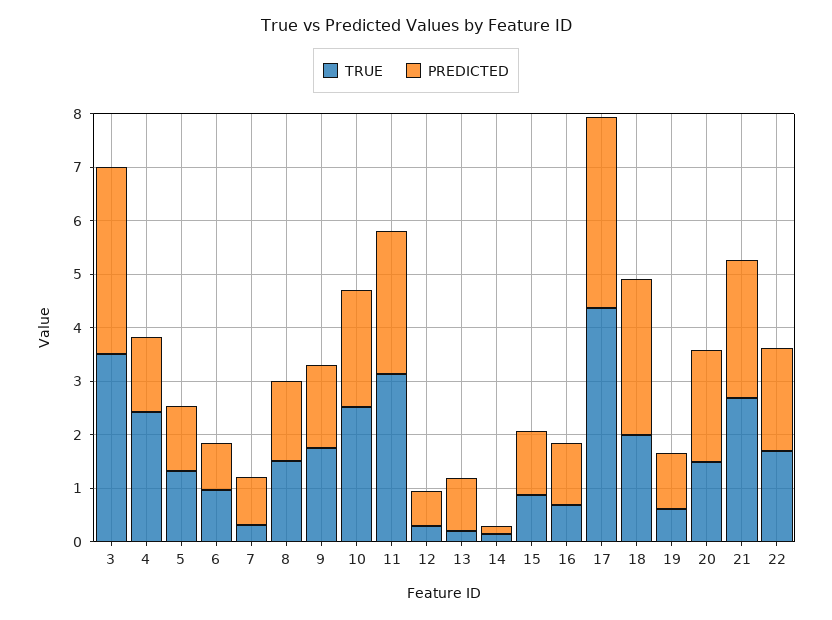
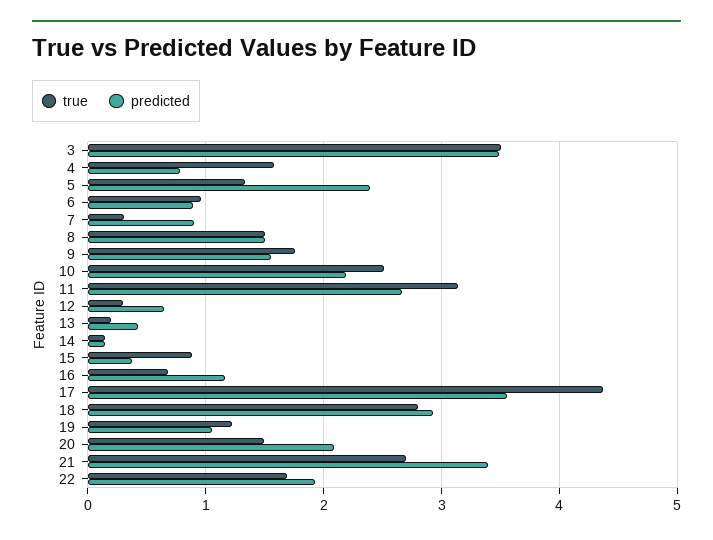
TRUE, 4: 2.4 -> 1.6
PREDICTED, 4: 1.4 -> 0.8
PREDICTED, 5: 1.2 -> 2.4
PREDICTED, 13: 1 -> 0.4
PREDICTED, 15: 1.2 -> 0.4
TRUE, 18: 2 -> 2.8
TRUE, 19: 0.6 -> 1.2
PREDICTED, 21: 2.6 -> 3.4

